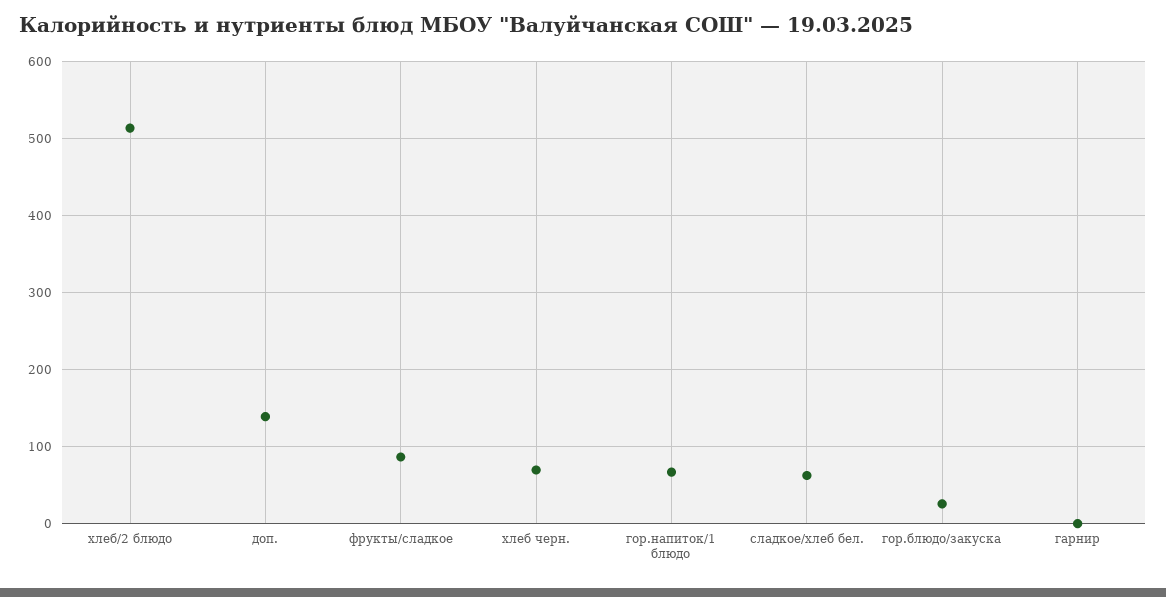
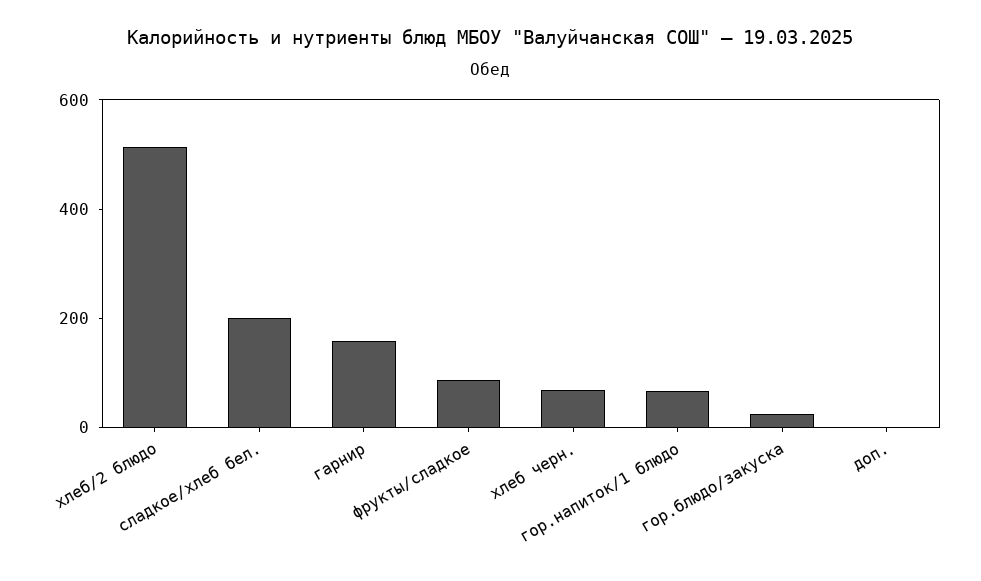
доп.: 140 -> 0
сладкое/хлеб бел.: 60 -> 200
гарнир: 0 -> 150

